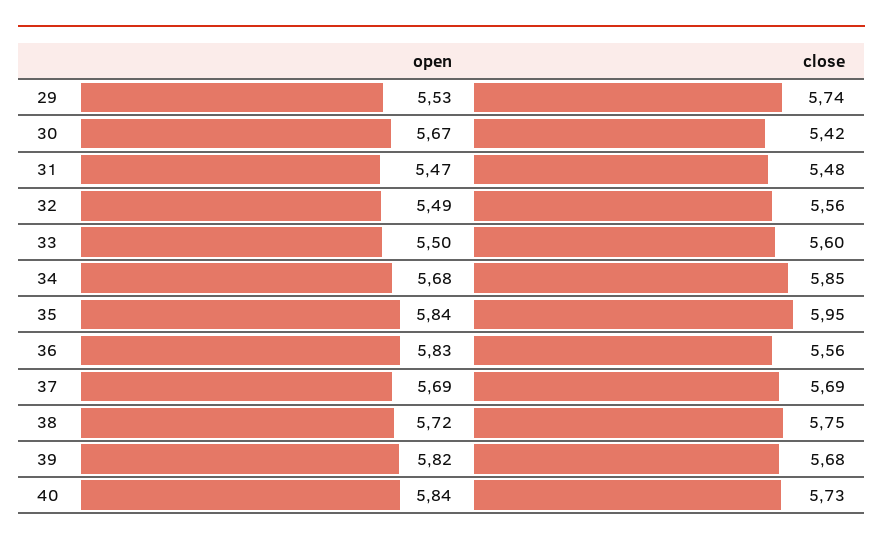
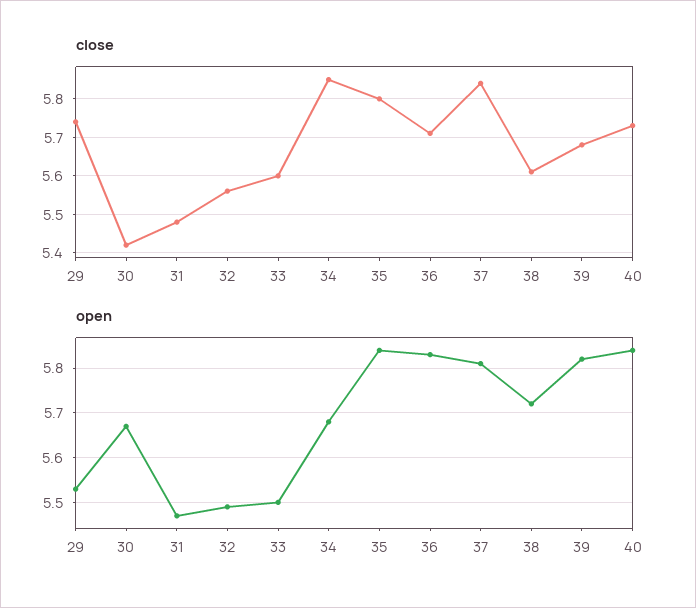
close, 35: 5.95 -> 5.8
close, 36: 5.56 -> 5.7
open, 37: 5.69 -> 5.8
close, 37: 5.69 -> 5.85
close, 38: 5.75 -> 5.6

